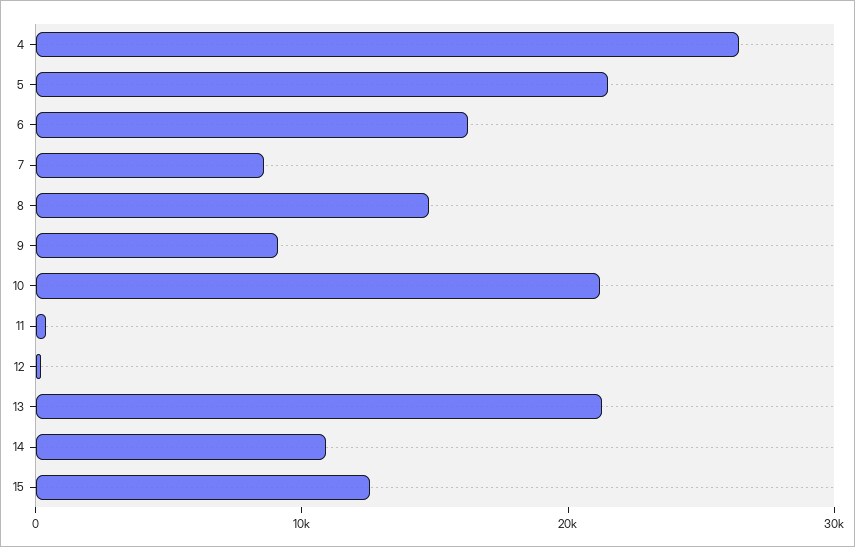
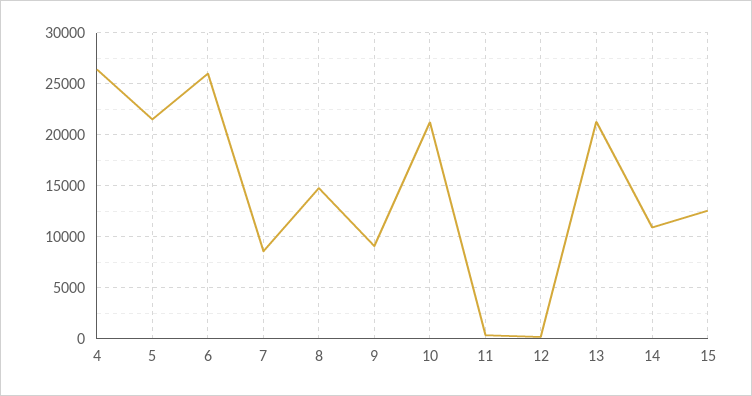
6: 16000 -> 26000

